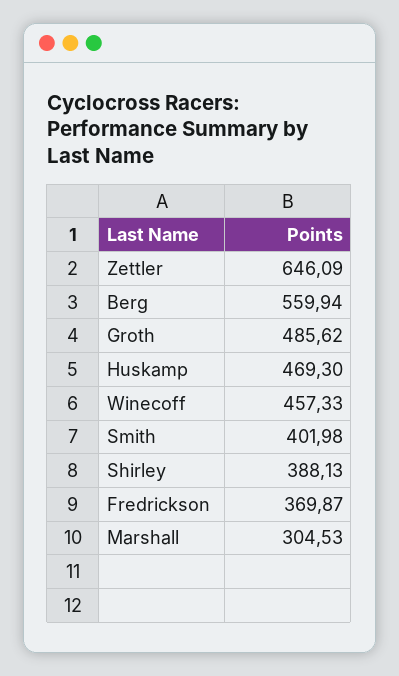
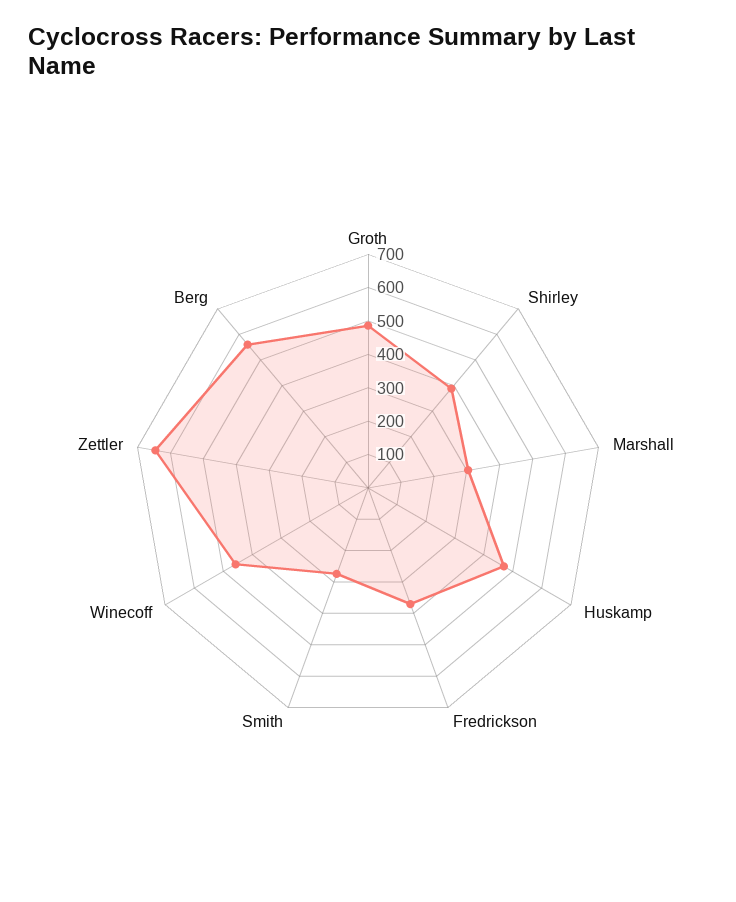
Smith: 401.98 -> 275

